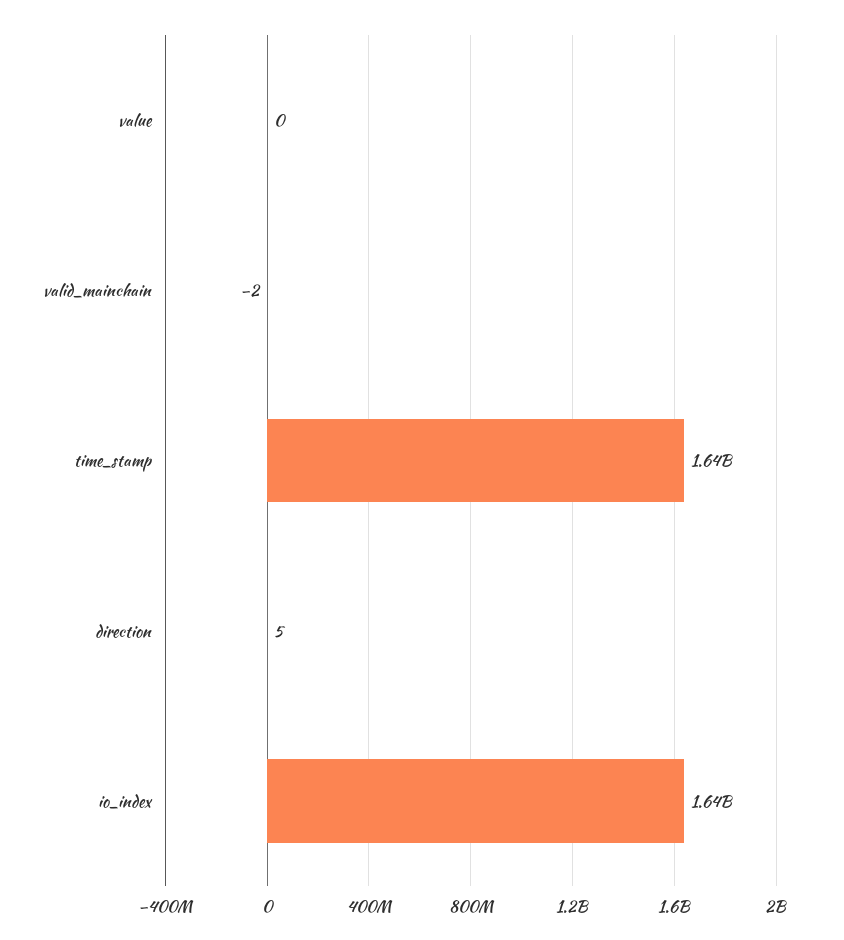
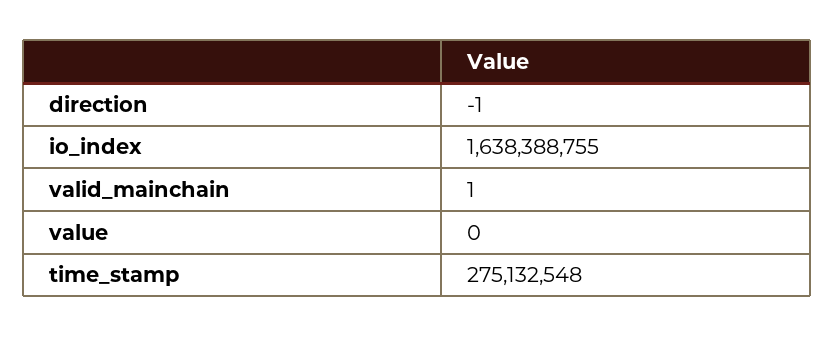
valid_mainchain: -2 -> 1
time_stamp: 1640000000 -> 275132548
direction: 5 -> -1

